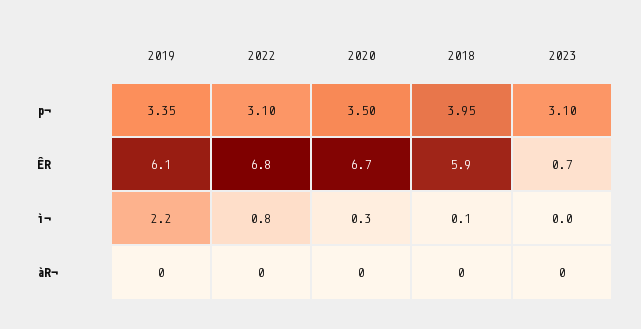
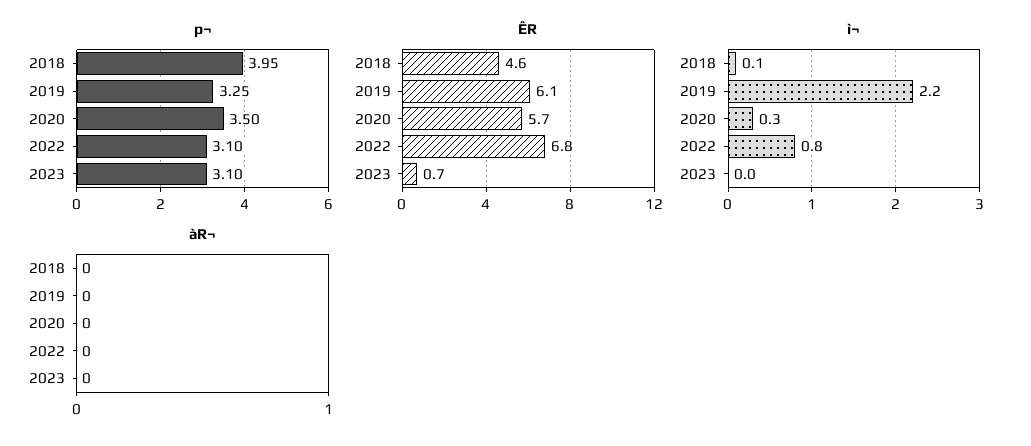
p¬, 2019: 3.35 -> 3.25
ÊR, 2020: 6.7 -> 5.7
ÊR, 2018: 5.9 -> 4.6

